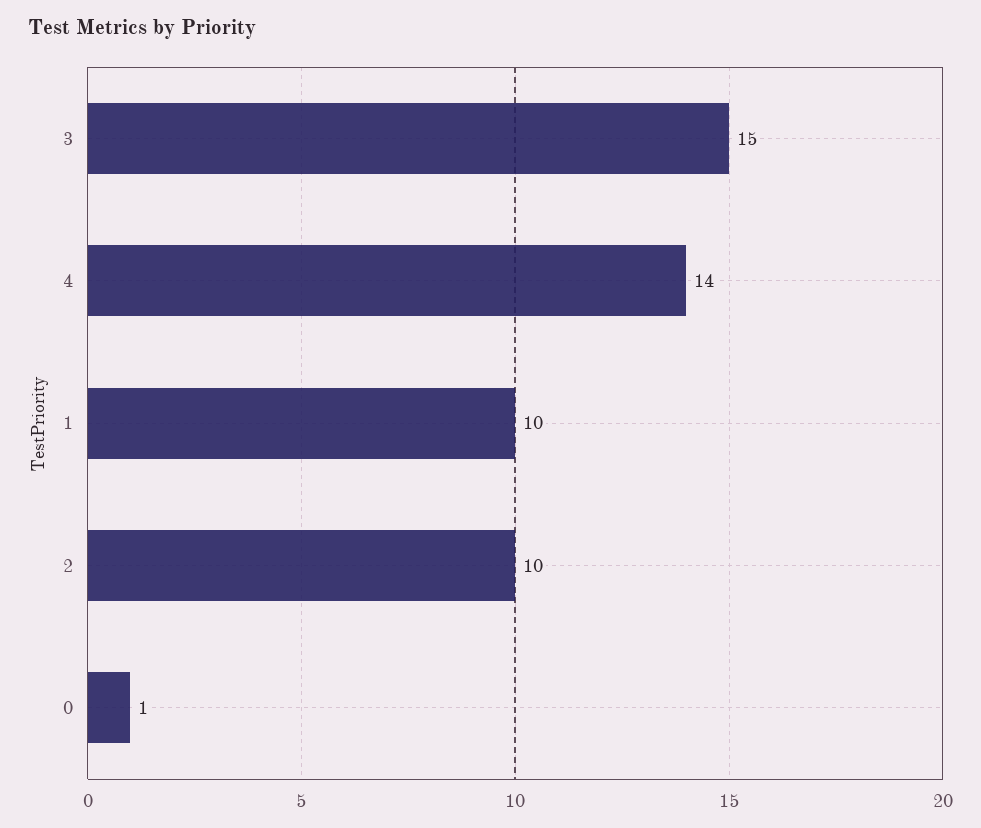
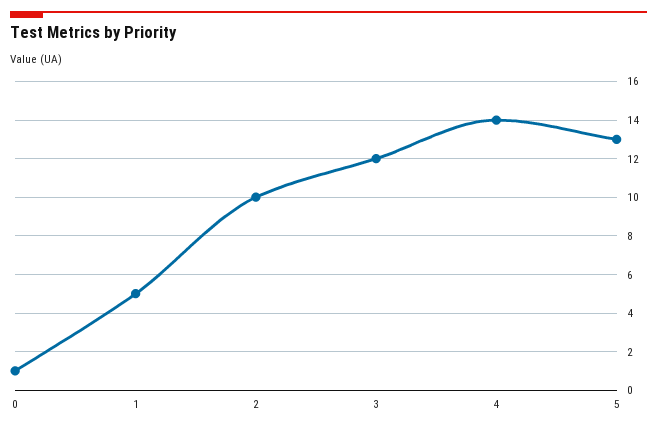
3: 15 -> 12
1: 10 -> 5
5: none -> 13

